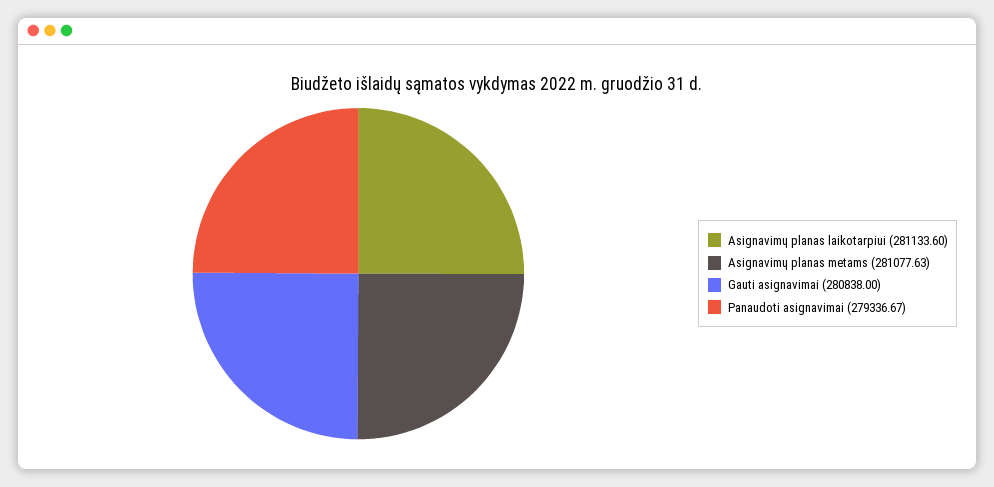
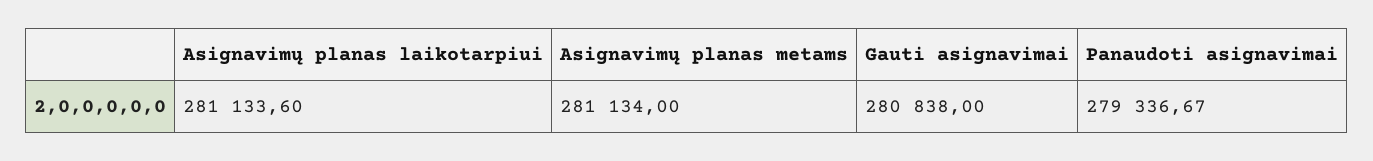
Asignavimų planas metams: 281077.63 -> 281134

